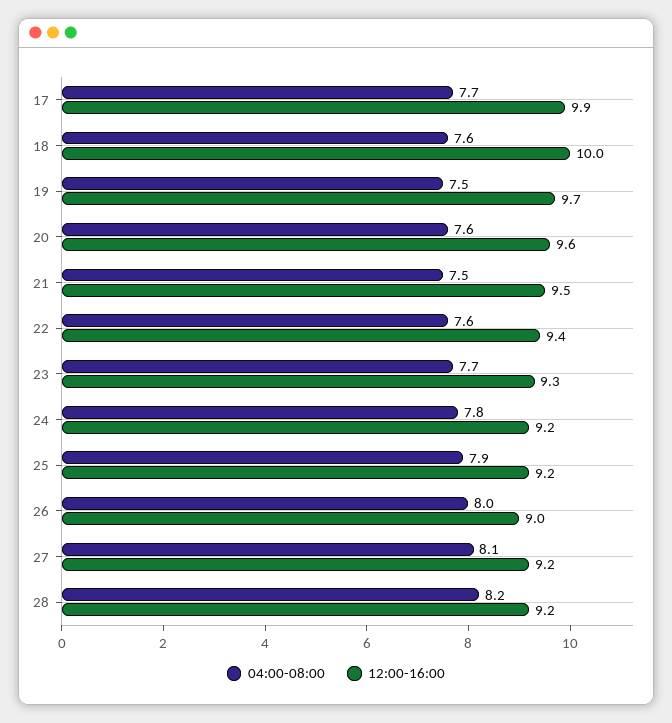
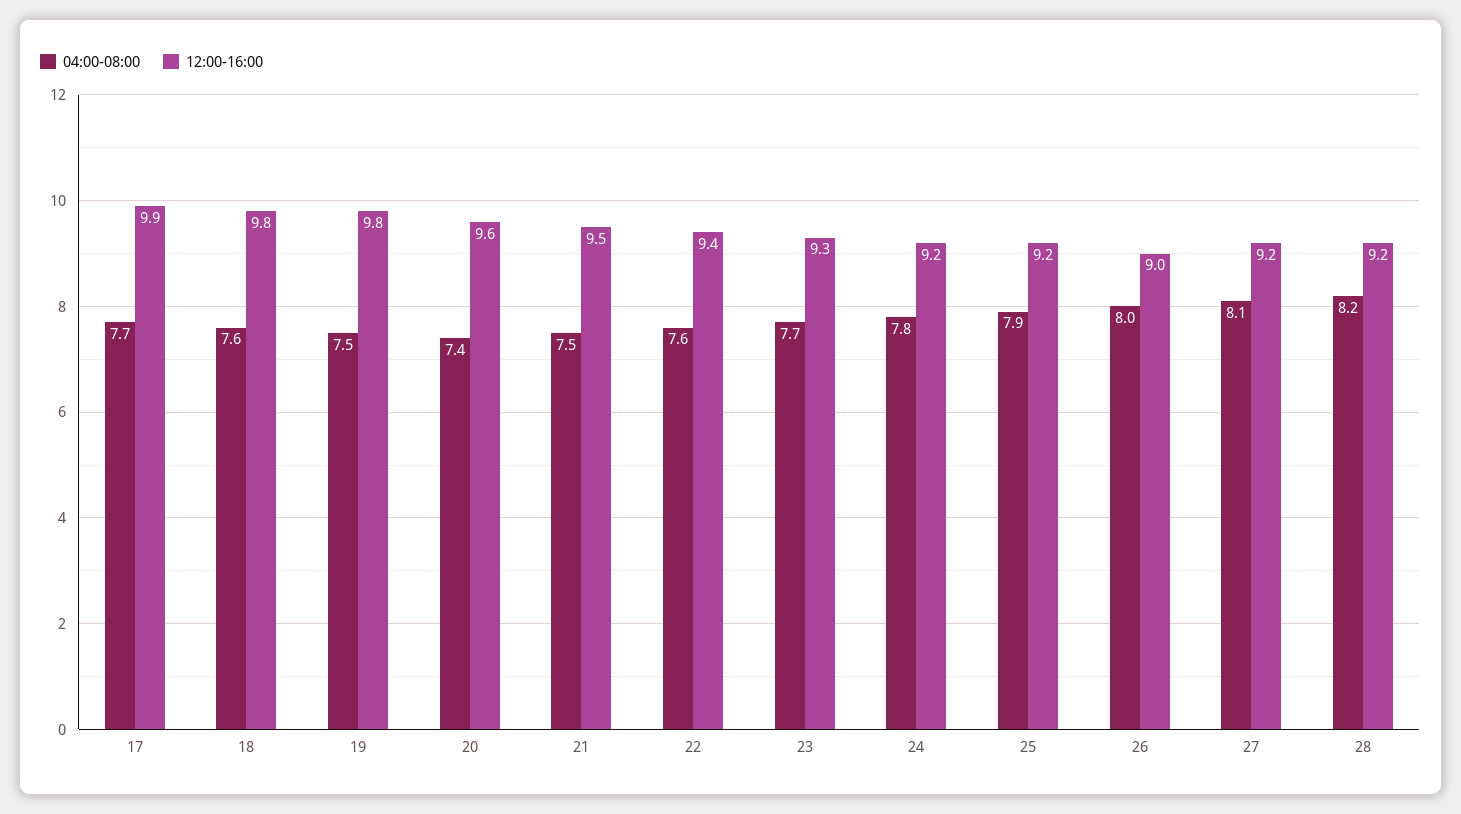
12:00-16:00, 18: 10 -> 9.8
12:00-16:00, 19: 9.7 -> 9.8
04:00-08:00, 20: 7.6 -> 7.4

